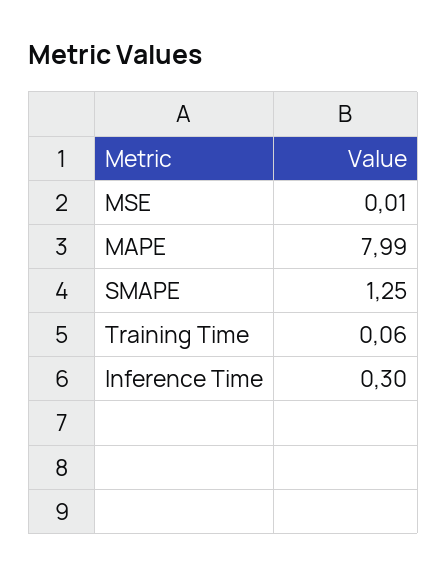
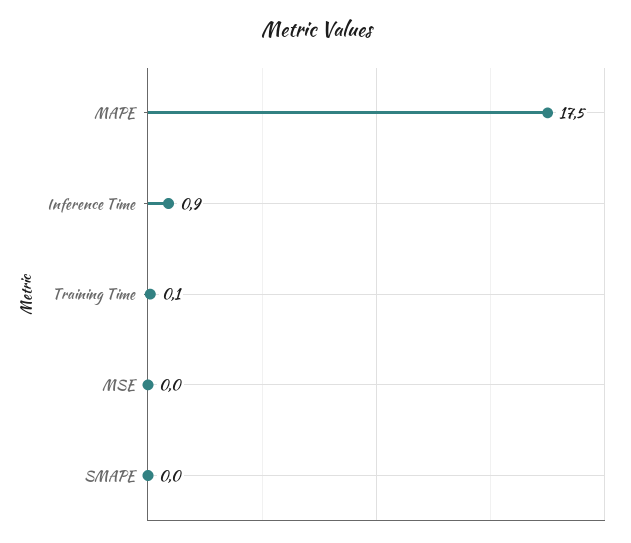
MAPE: 7.99 -> 17.5
SMAPE: 1.25 -> 0
Inference Time: 0.3 -> 0.9

